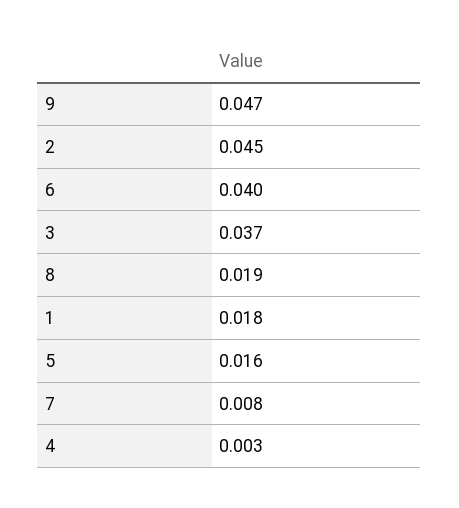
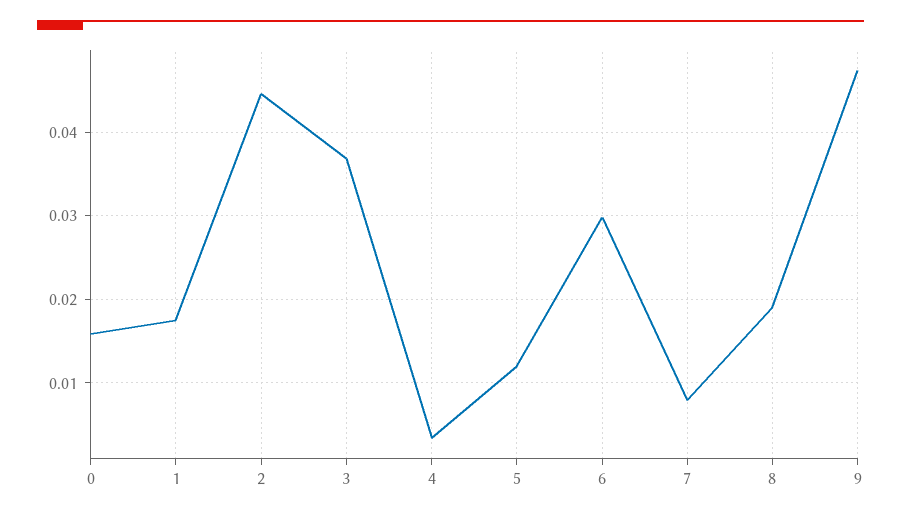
6: 0.04 -> 0.03
5: 0.016 -> 0.012
0: none -> 0.016

